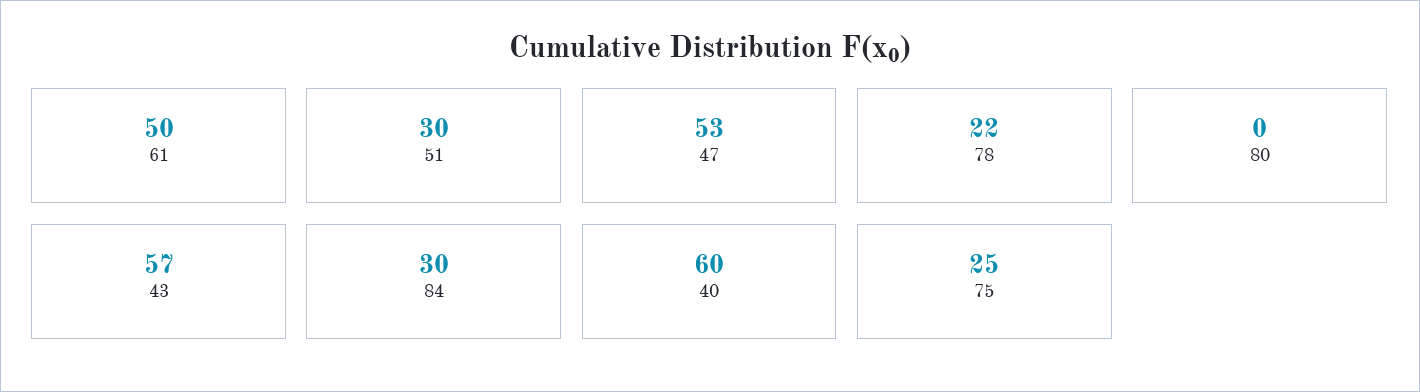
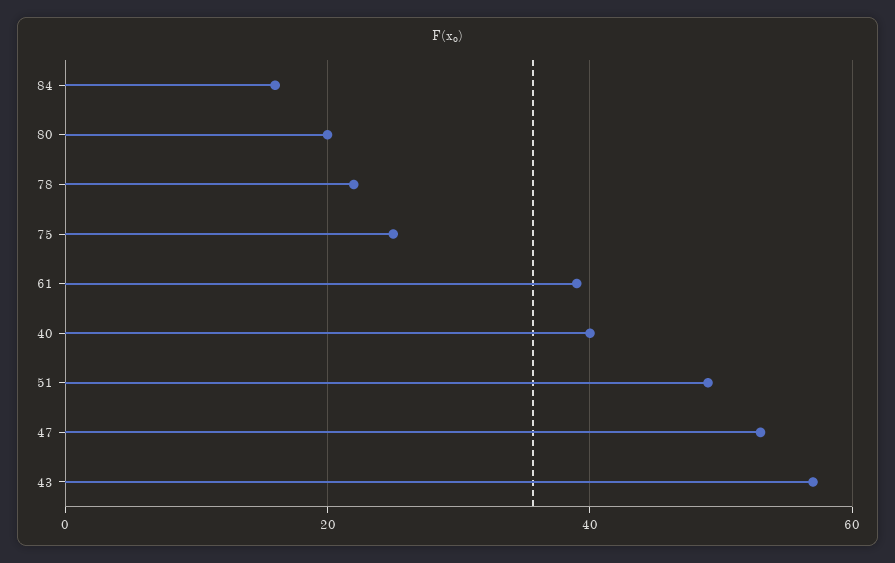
61: 50 -> 40
51: 30 -> 50
80: 0 -> 20
84: 30 -> 15
40: 60 -> 40

